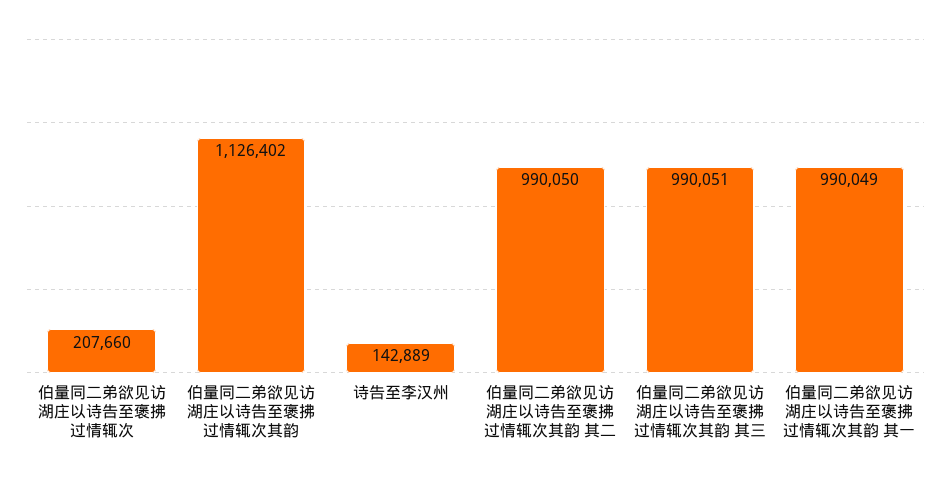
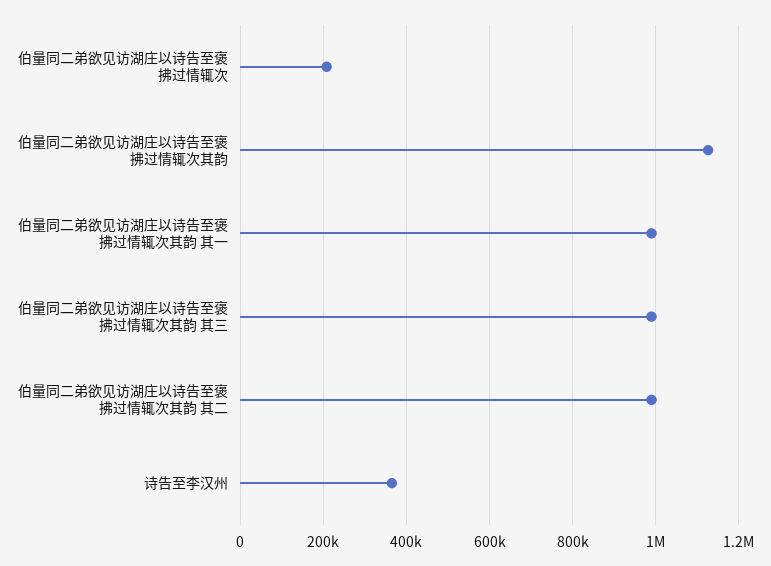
诗告至李汉州: 142889 -> 360000

